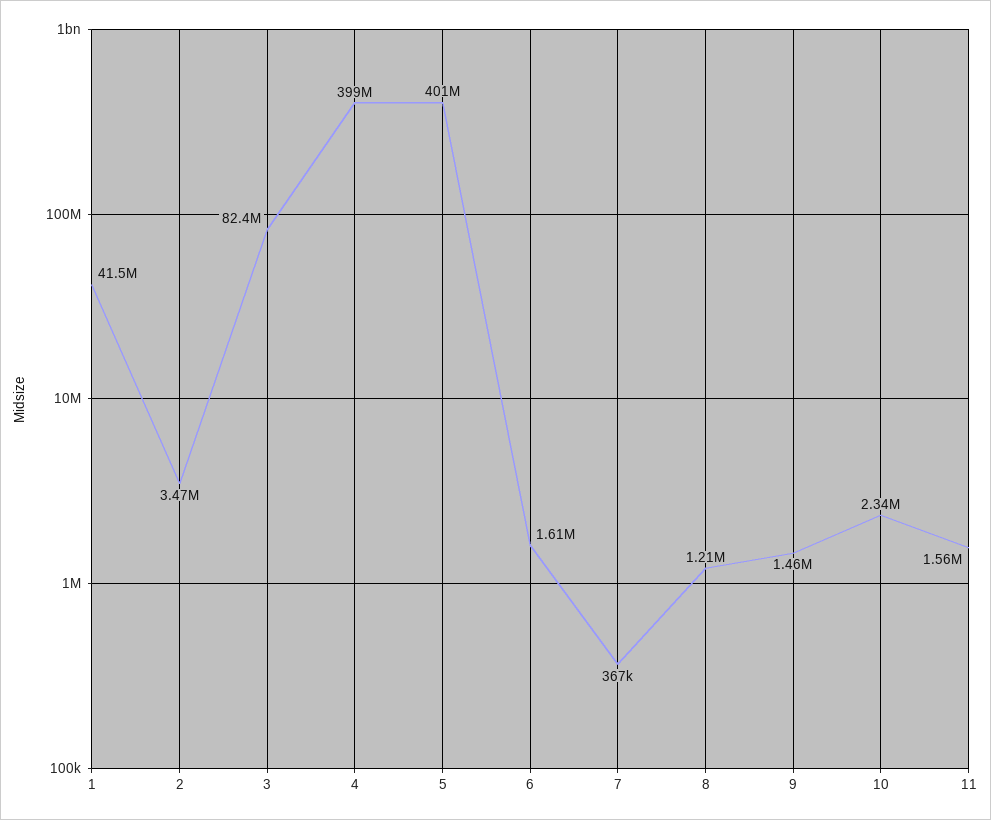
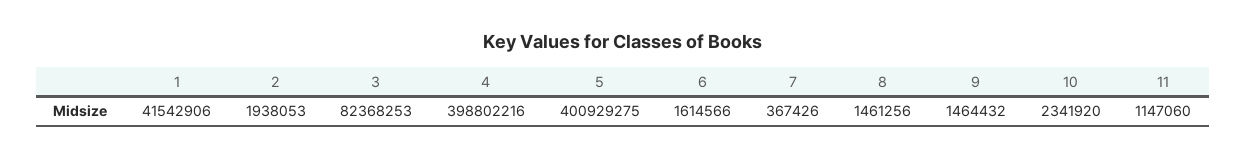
2: 3470000 -> 1938053
8: 1210000 -> 1461256
11: 1560000 -> 1147060

